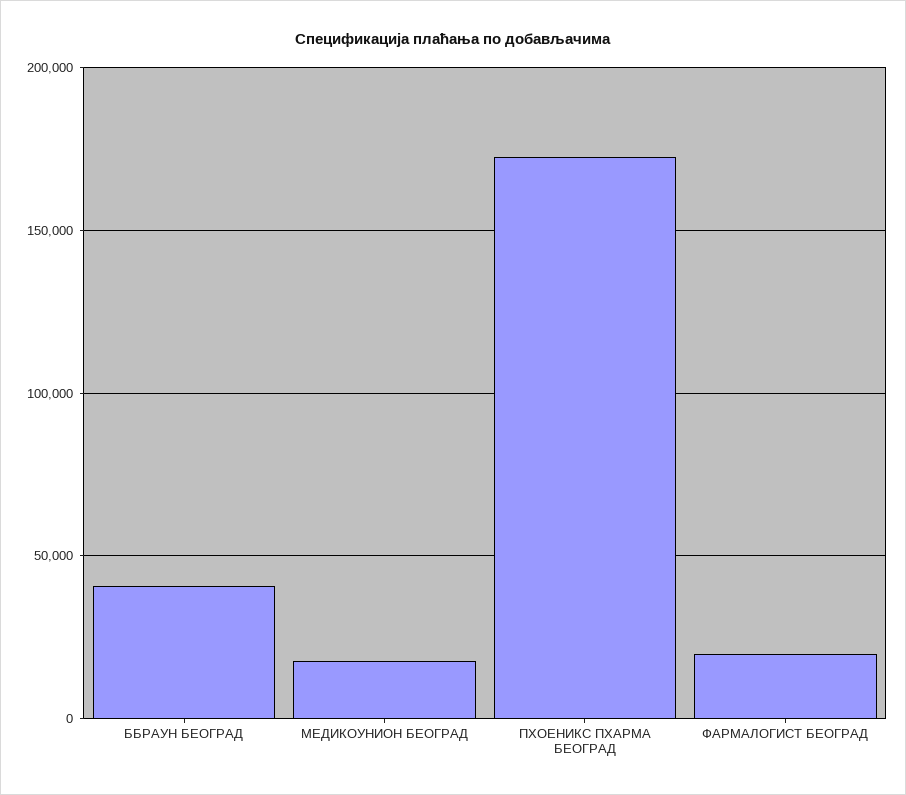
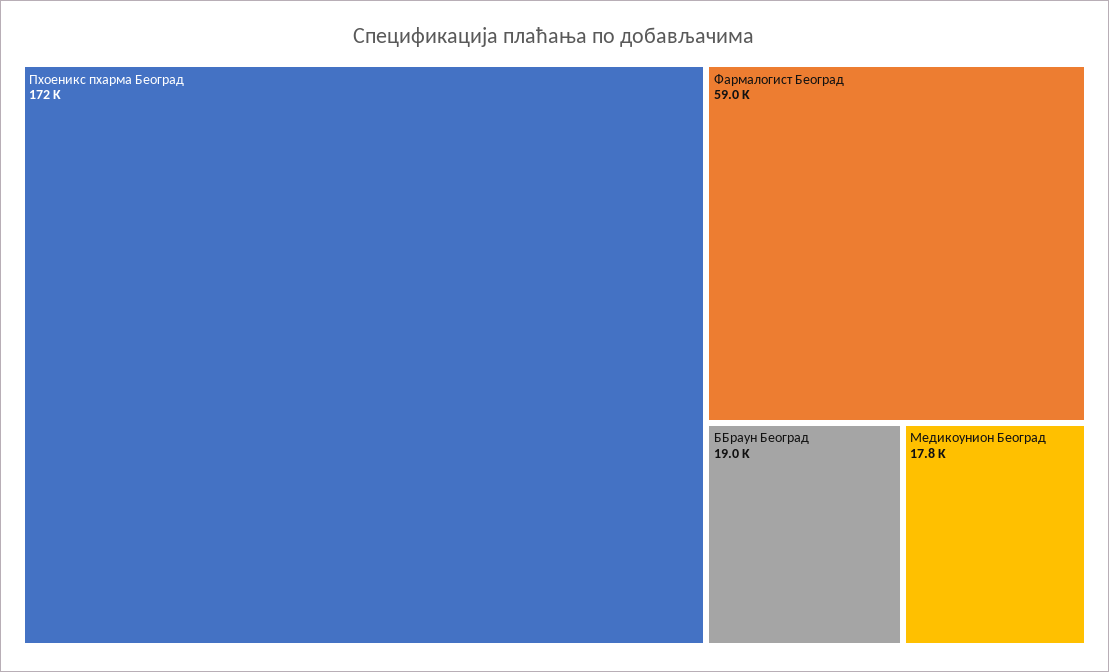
ББРАУН БЕОГРАД: 40000 -> 19000
ФАРМАЛОГИСТ БЕОГРАД: 20000 -> 59000

